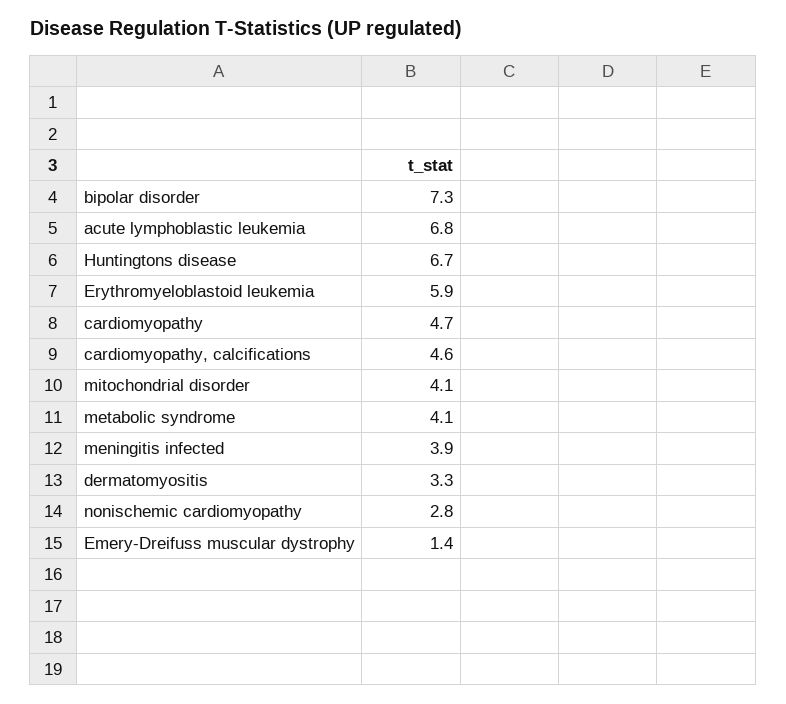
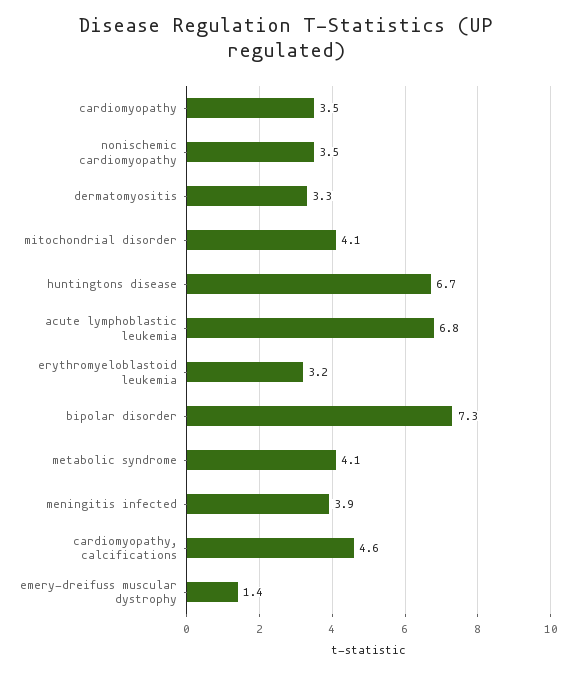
Erythromyeloblastoid leukemia: 5.9 -> 3.2
cardiomyopathy: 4.7 -> 3.5
nonischemic cardiomyopathy: 2.8 -> 3.5

